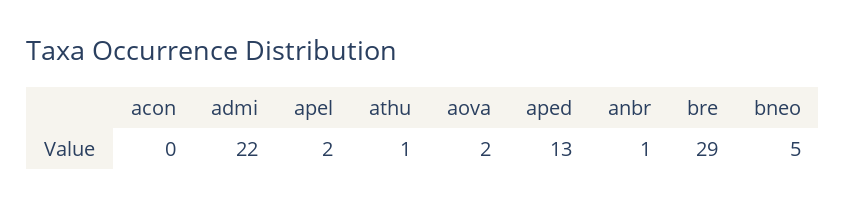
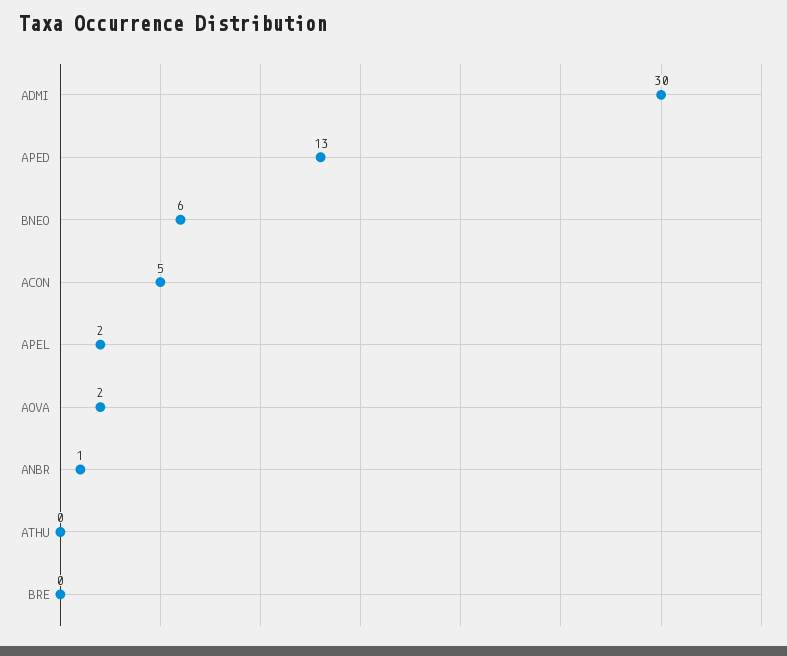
acon: 0 -> 5
admi: 22 -> 30
athu: 1 -> 0
bre: 29 -> 0
bneo: 5 -> 6

